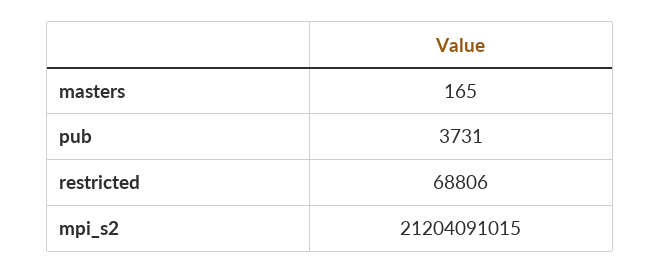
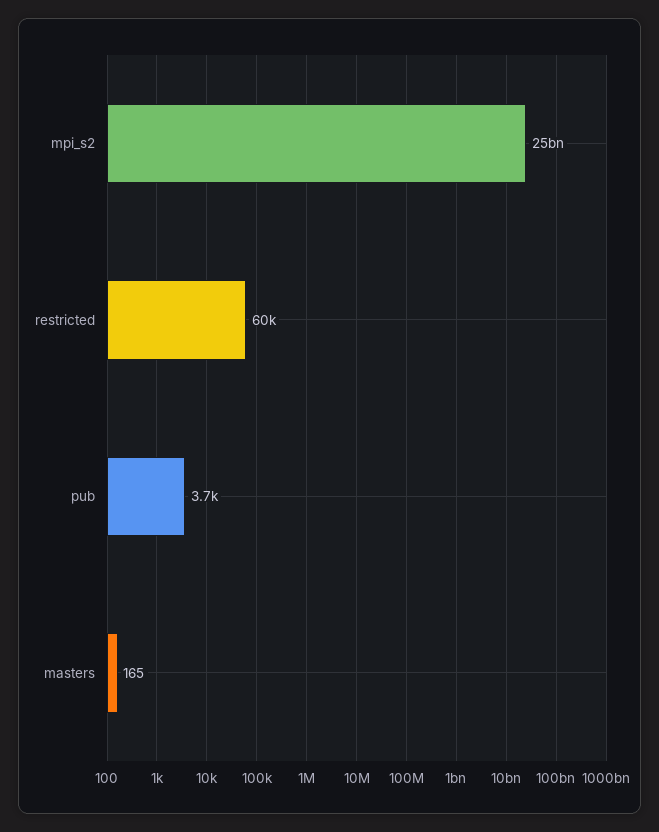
restricted: 68806 -> 60000
mpi_s2: 21204091015 -> 25000000000

